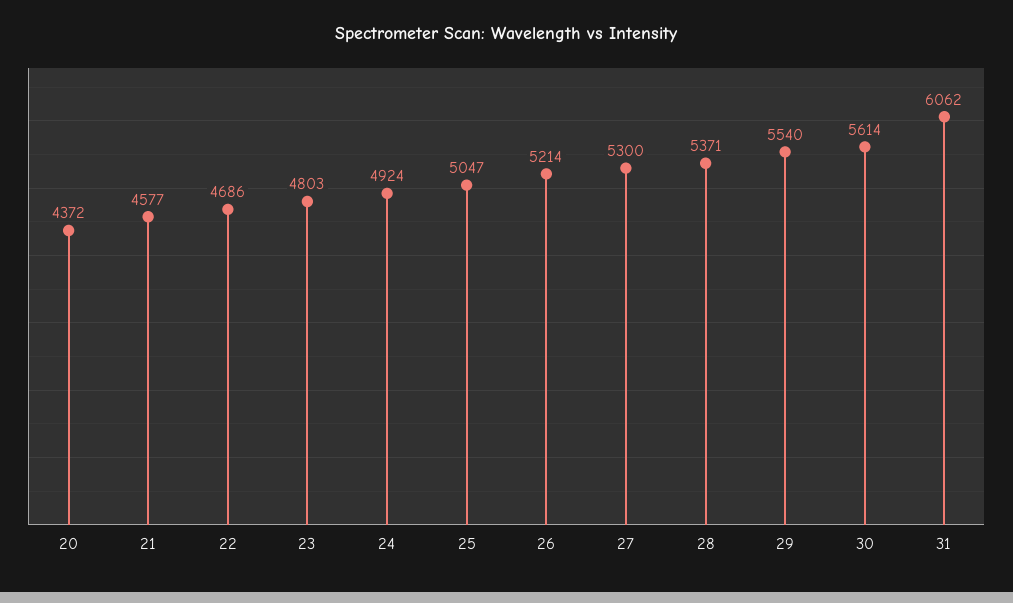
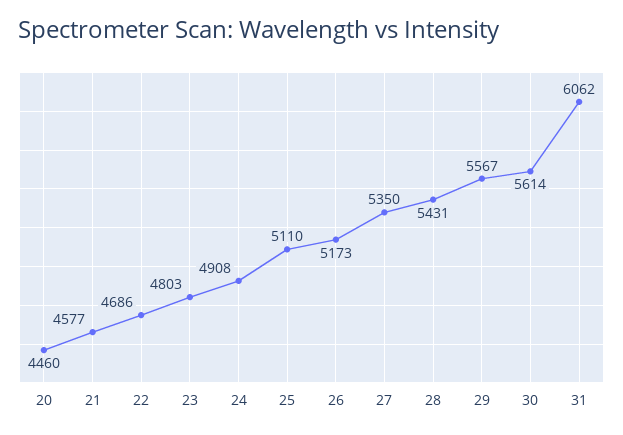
20: 4372 -> 4460
24: 4924 -> 4908
25: 5047 -> 5110
26: 5214 -> 5173
27: 5300 -> 5350
28: 5371 -> 5431
29: 5540 -> 5567

